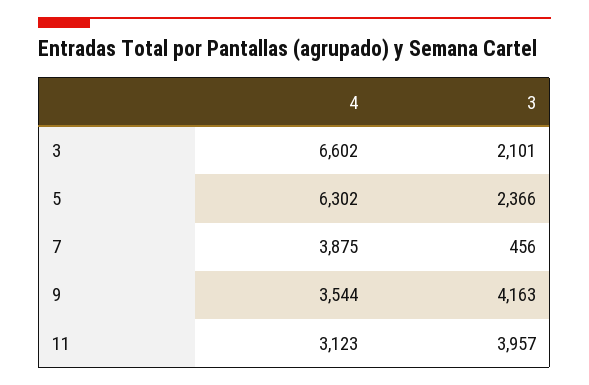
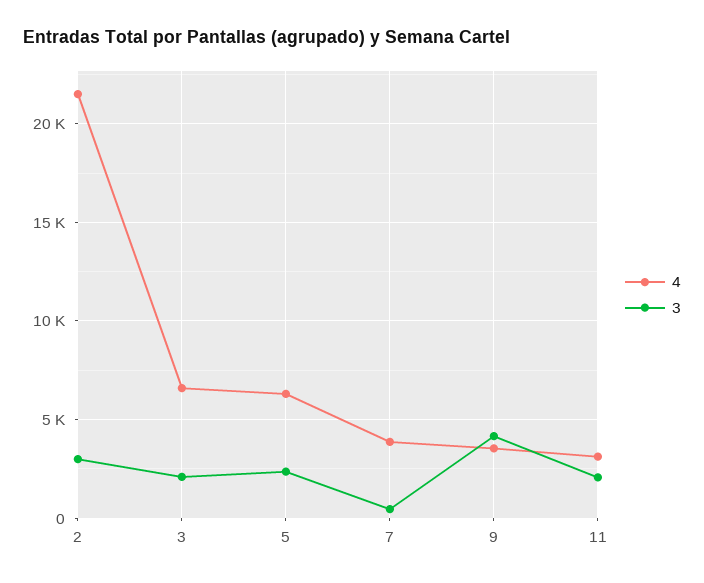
3, 11: 3957 -> 2000
4, 2: none -> 21500
3, 2: none -> 3000

